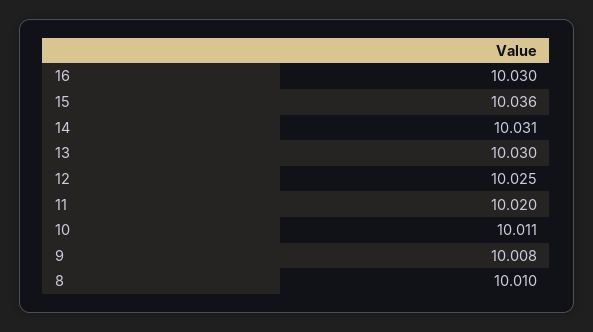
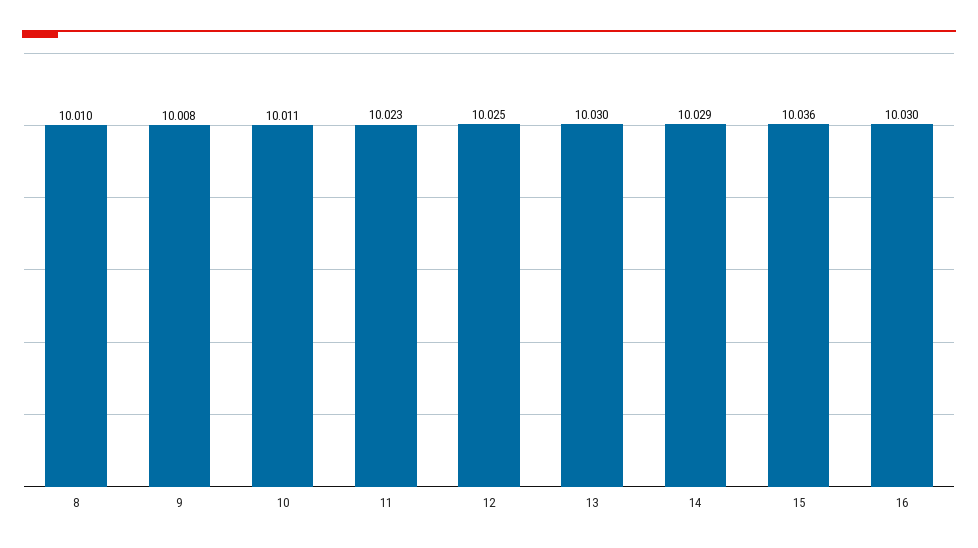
14: 10.031 -> 10.029
11: 10.02 -> 10.023

